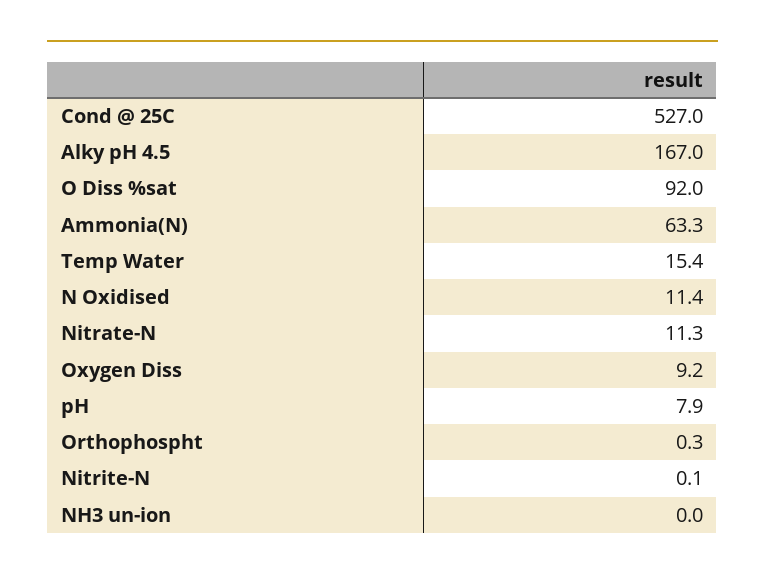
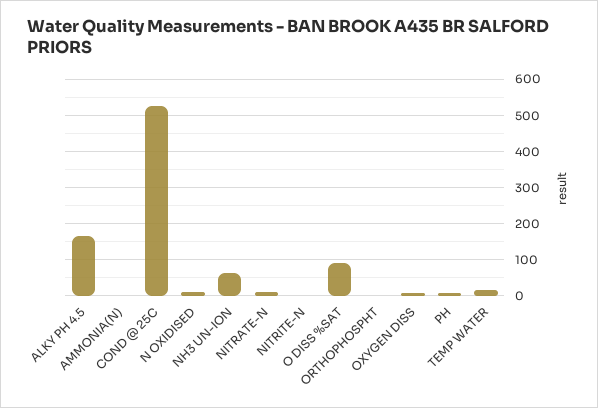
Ammonia(N): 63.3 -> 0
NH3 un-ion: 0 -> 60

